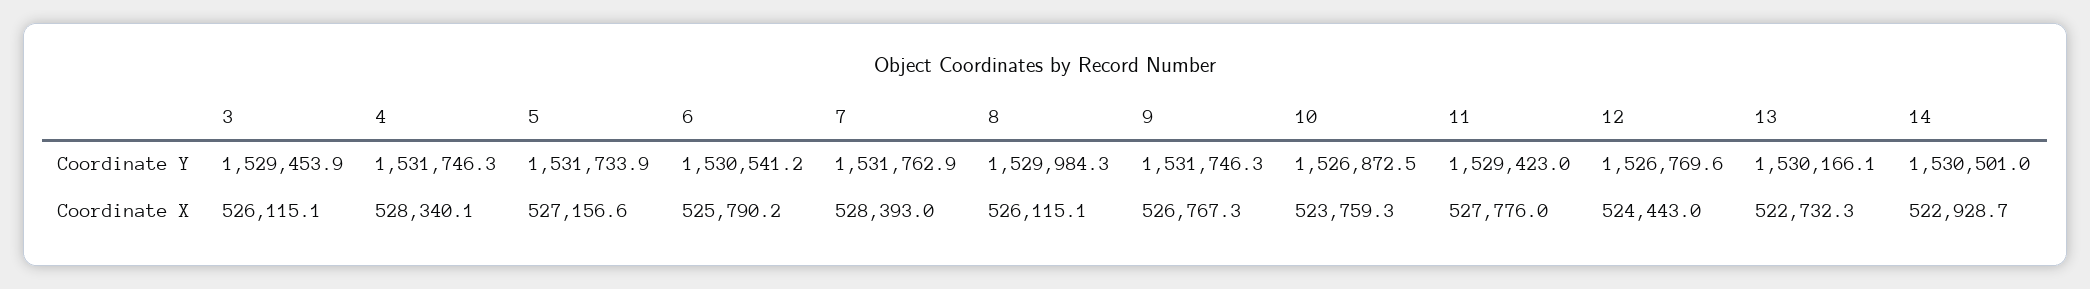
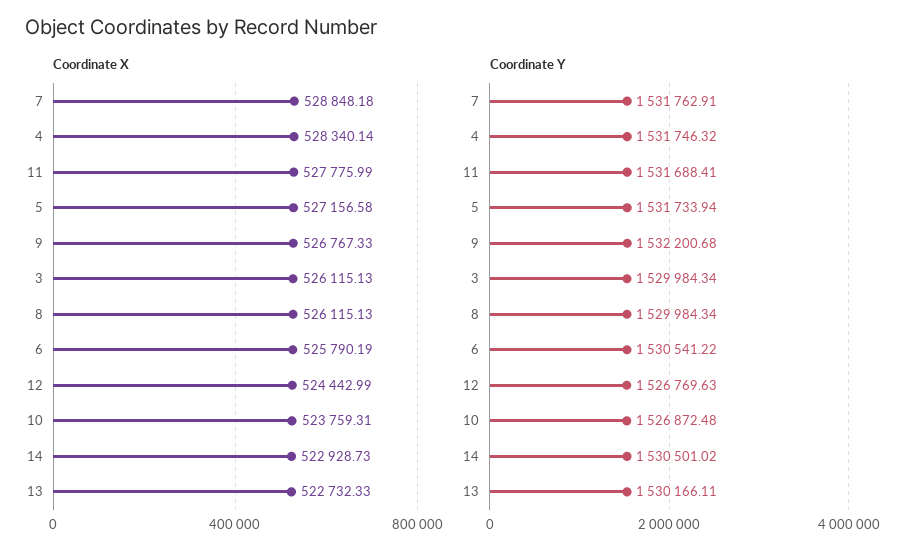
Coordinate Y, 3: 1529453.9 -> 1529984.34
Coordinate Y, 9: 1531746.3 -> 1532200.68
Coordinate Y, 11: 1529423 -> 1531688.41
Coordinate X, 7: 528393 -> 528848.18

